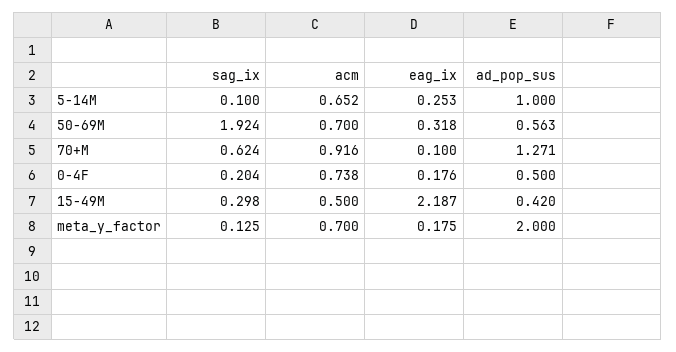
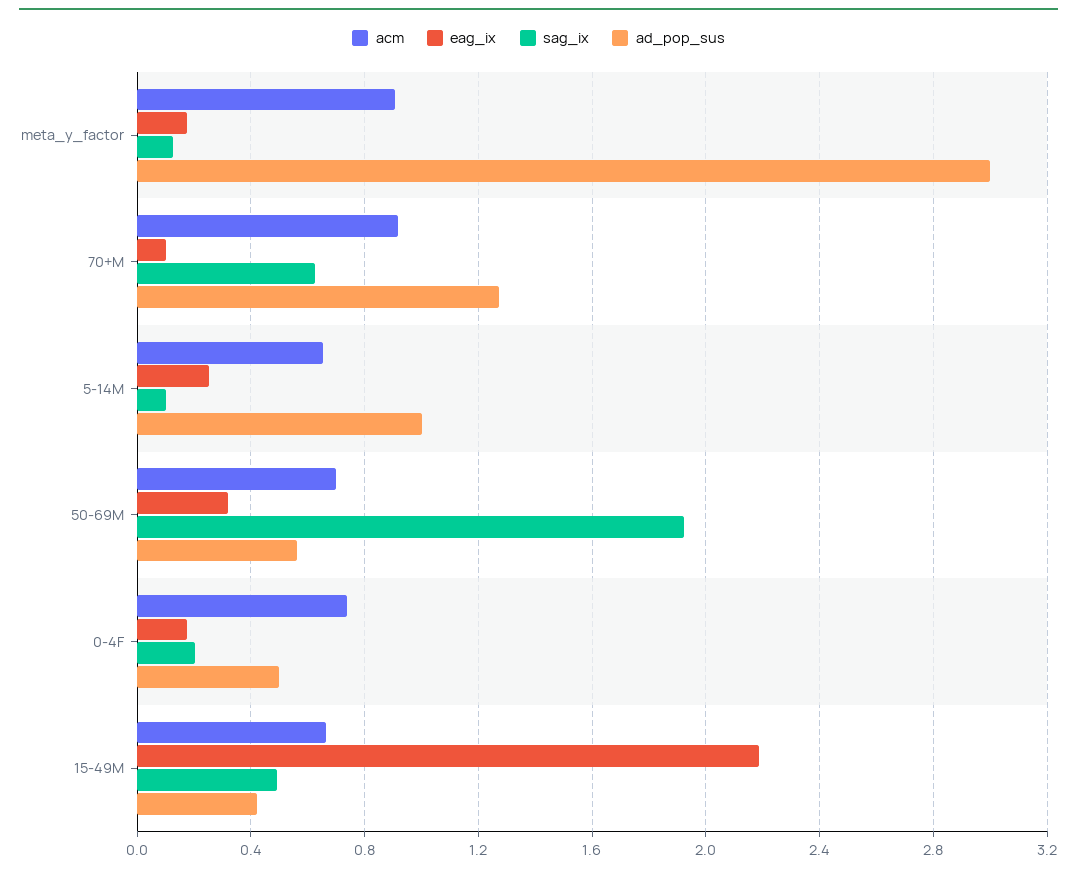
sag_ix, 15-49M: 0.298 -> 0.5
acm, 15-49M: 0.5 -> 0.65
acm, meta_y_factor: 0.7 -> 0.9
ad_pop_sus, meta_y_factor: 2 -> 3

